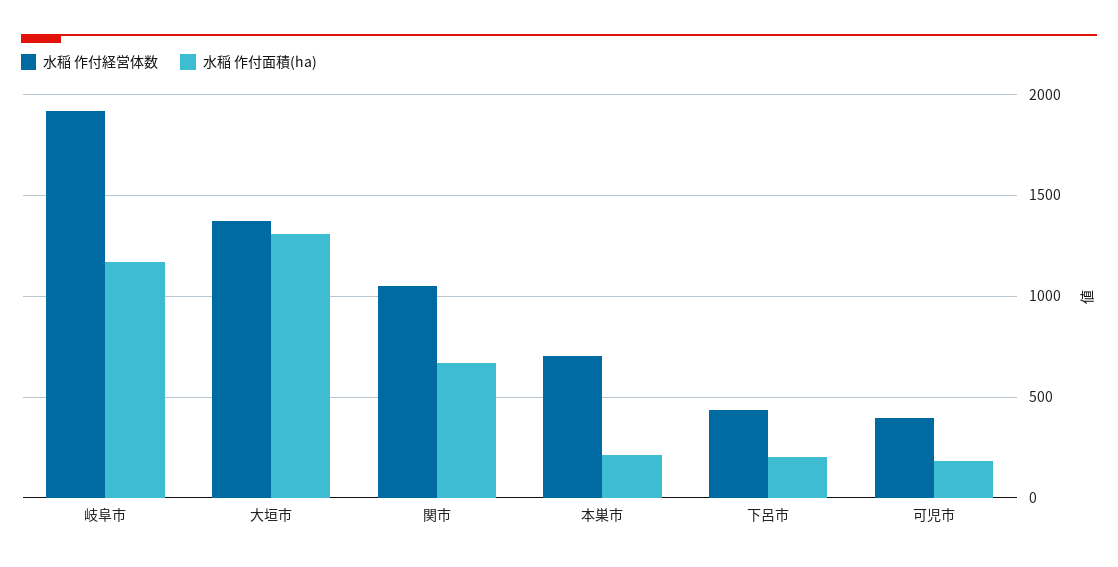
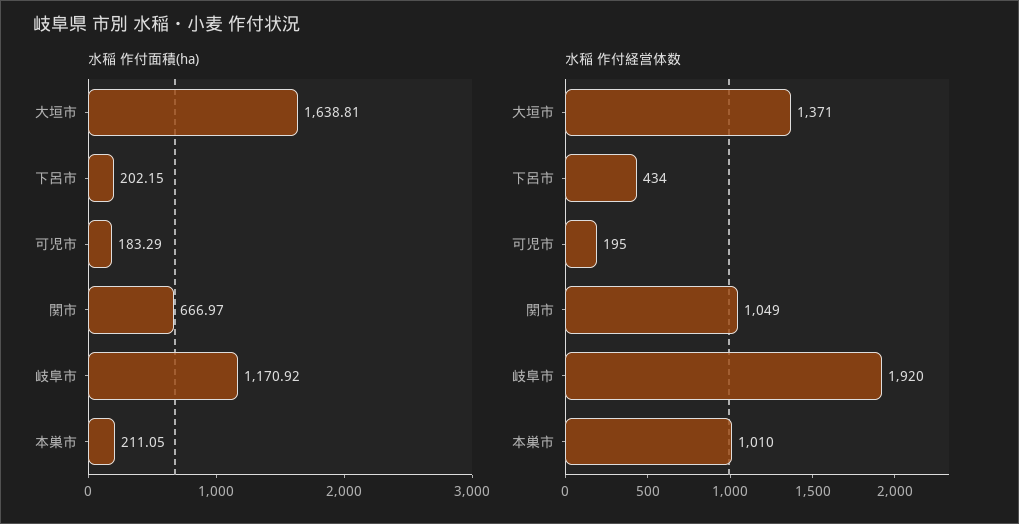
水稲 作付面積(ha), 大垣市: 1300 -> 1638.81
水稲 作付経営体数, 本巣市: 700 -> 1010
水稲 作付経営体数, 可児市: 400 -> 195

